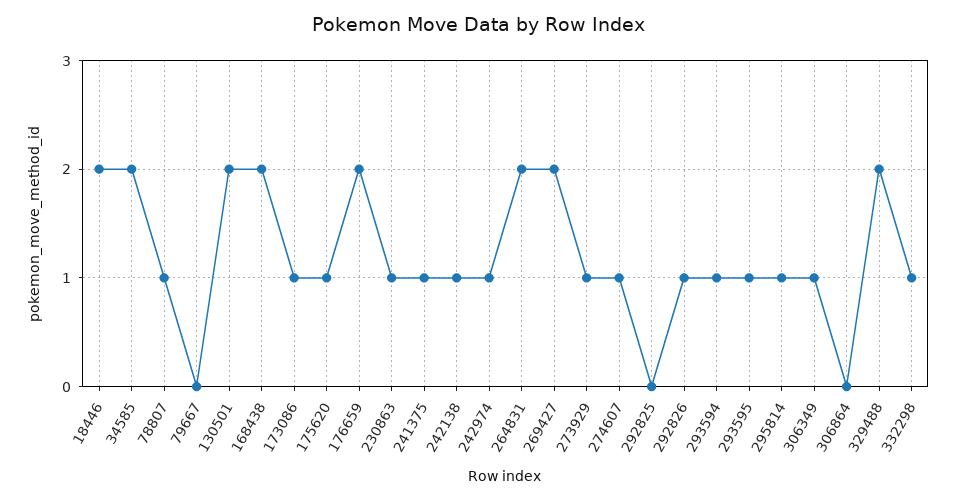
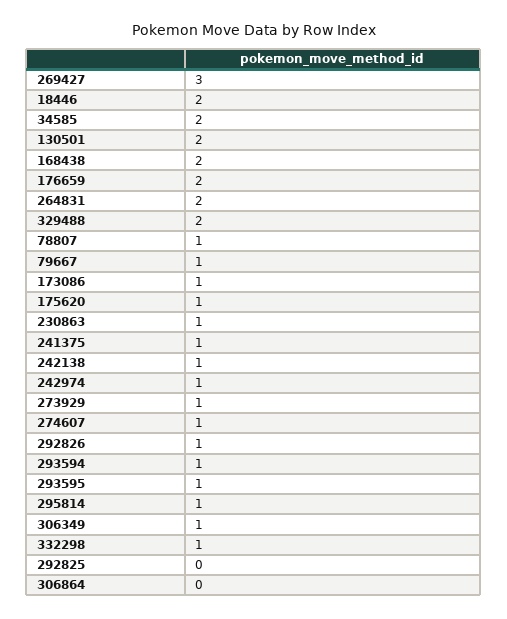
79667: 0 -> 1
269427: 2 -> 3

